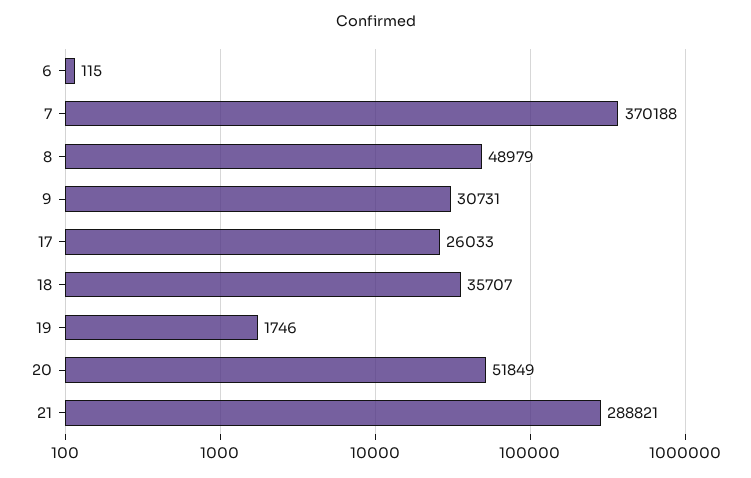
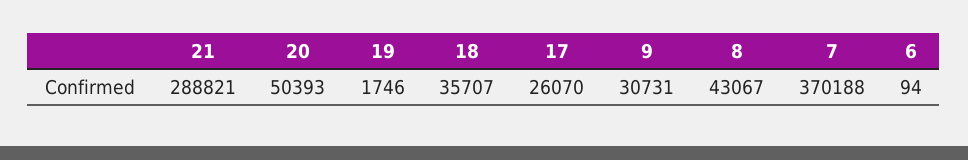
6: 115 -> 94
8: 48979 -> 43067
17: 26033 -> 26070
20: 51849 -> 50393

